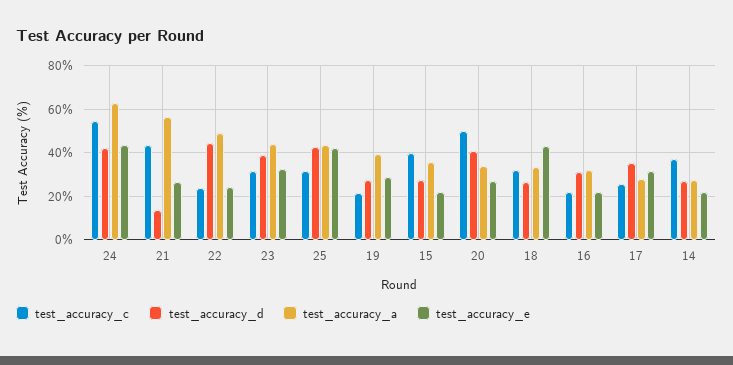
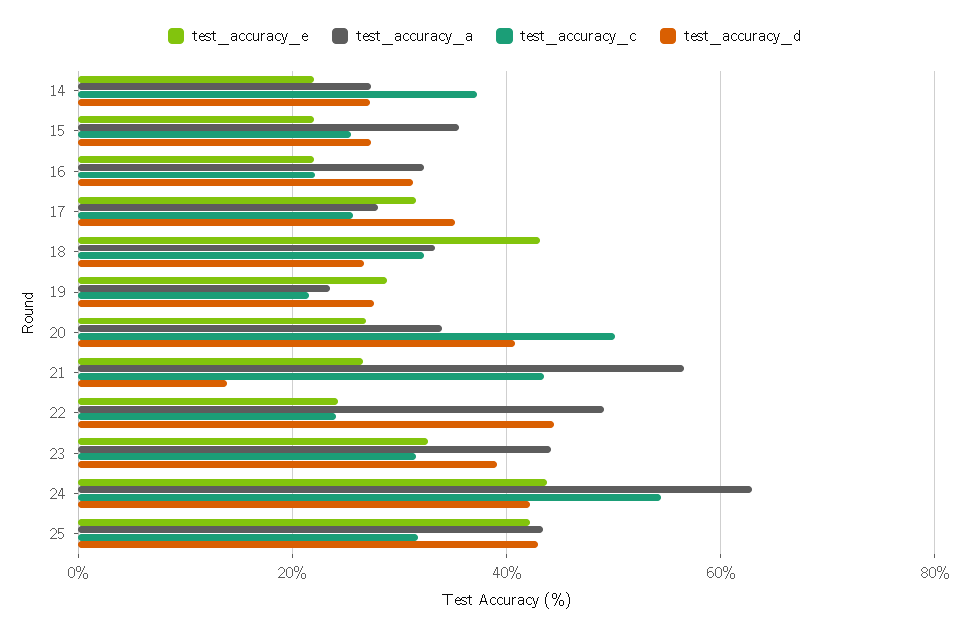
test_accuracy_a, 19: 40 -> 24
test_accuracy_c, 15: 40 -> 26

